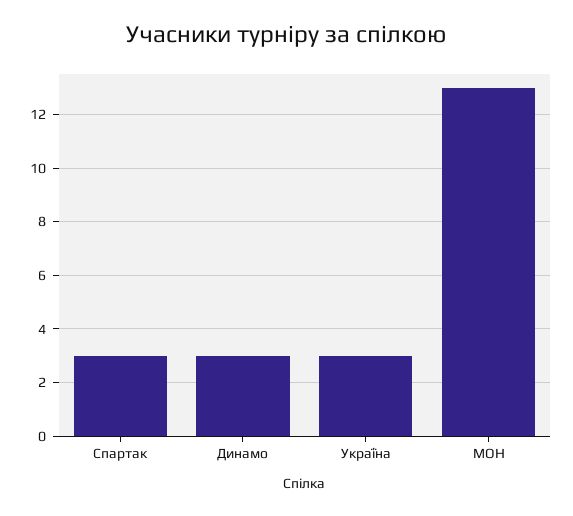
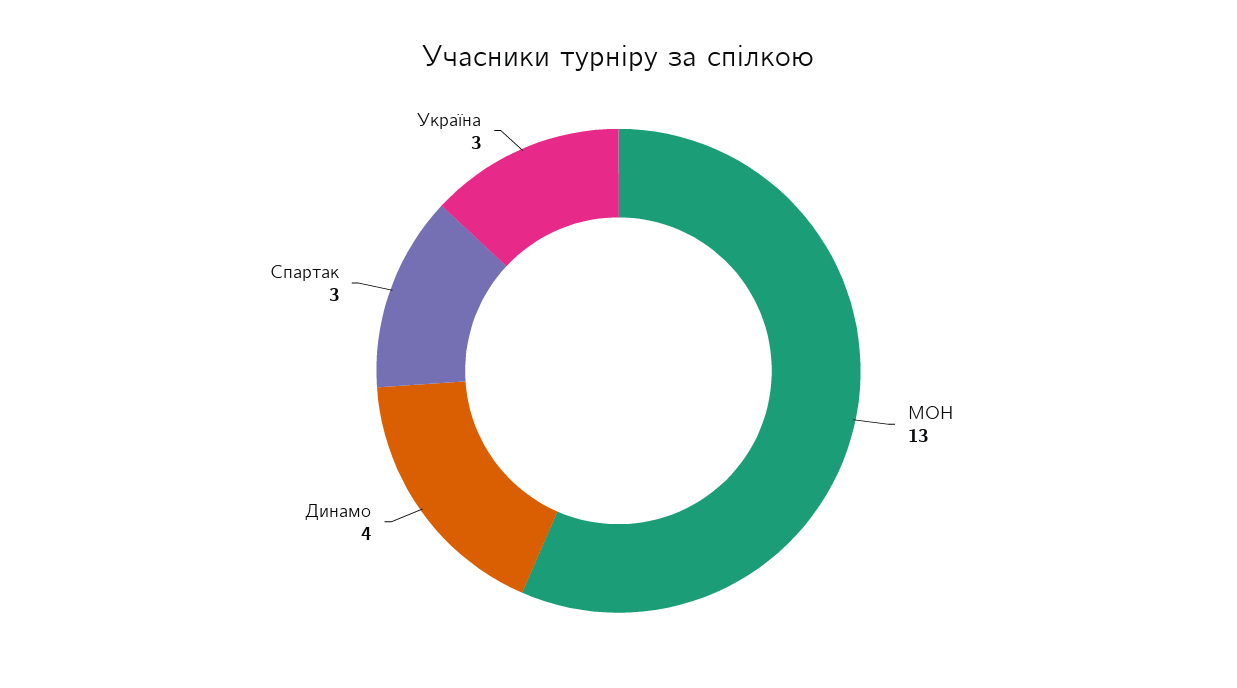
Динамо: 3 -> 4

